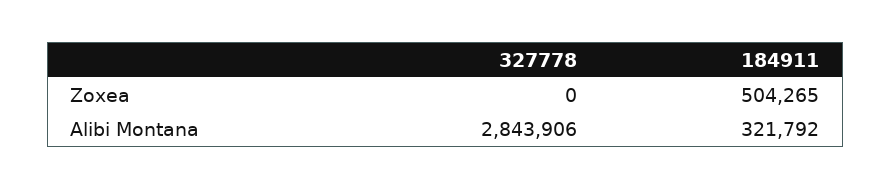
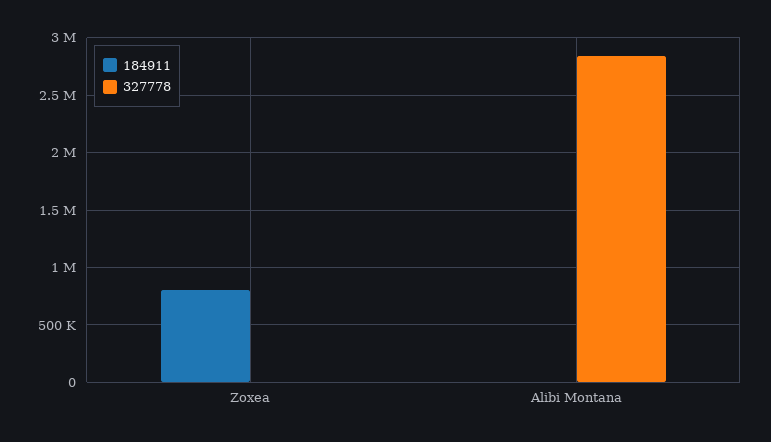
184911, Zoxea: 504265 -> 800000
184911, Alibi Montana: 321792 -> 0

